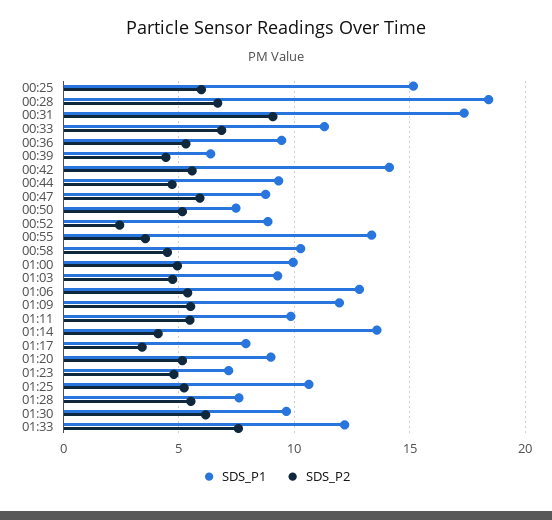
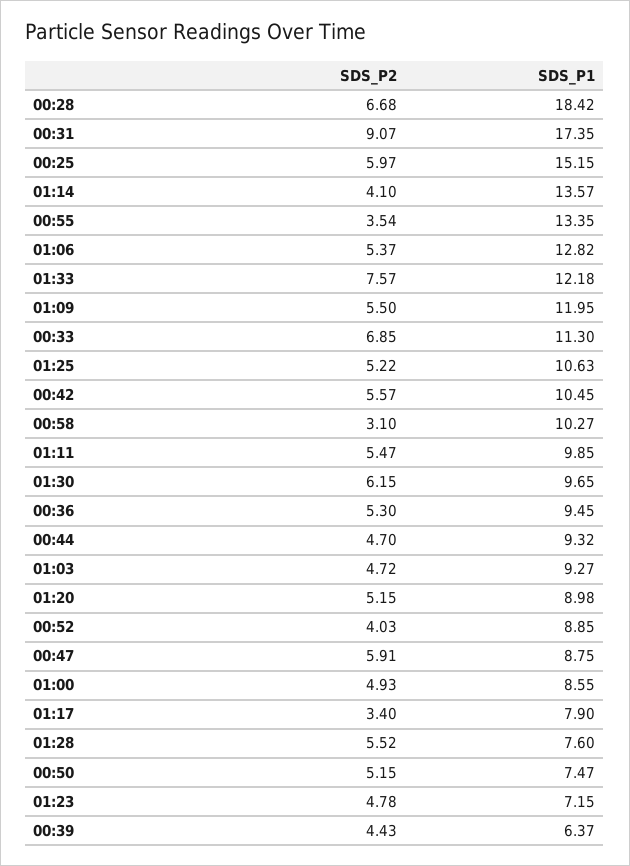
SDS_P1, 00:42: 14 -> 10.45
SDS_P2, 00:52: 2.5 -> 4.03
SDS_P2, 00:58: 4.5 -> 3.1
SDS_P1, 01:00: 10 -> 8.55

